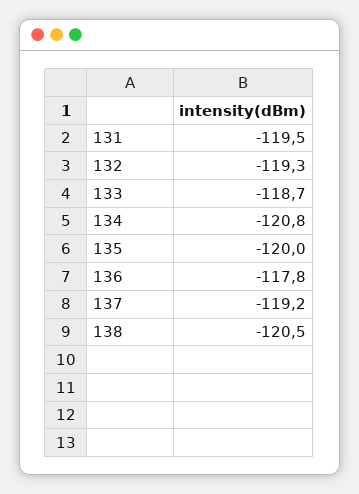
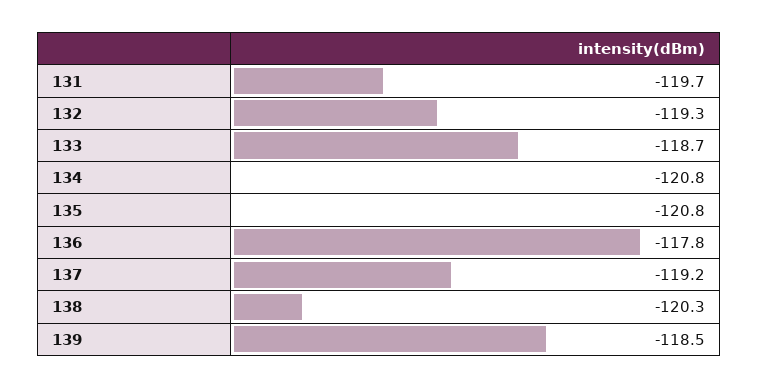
131: -119.5 -> -119.7
135: -120 -> -120.8
138: -120.5 -> -120.3
139: none -> -118.5

